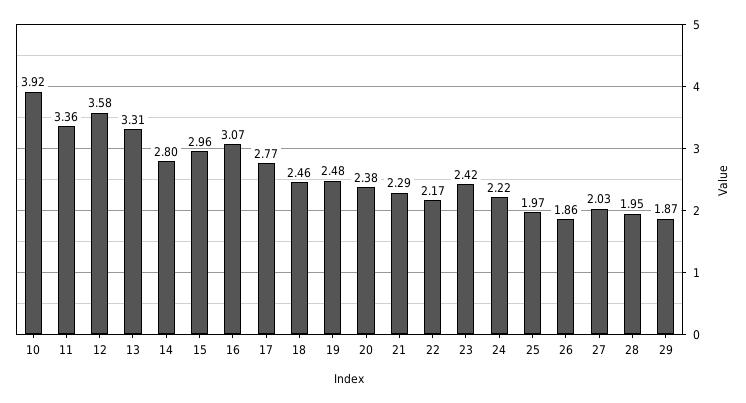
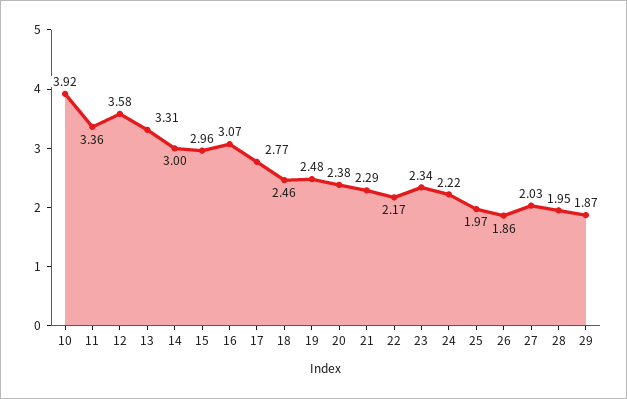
14: 2.8 -> 3
23: 2.42 -> 2.34

